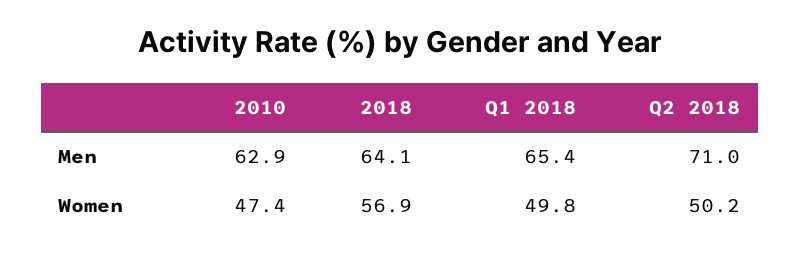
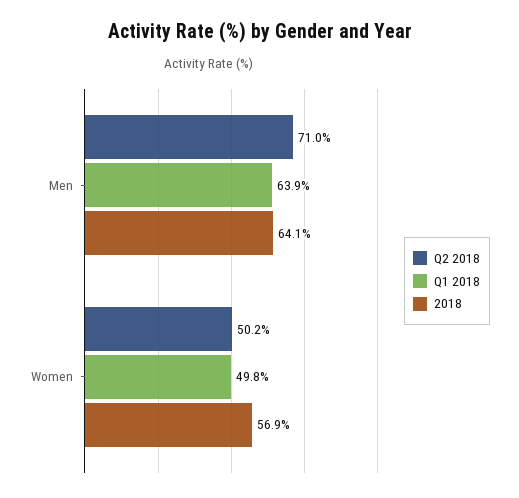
2010, Men: 62.9 -> none
Q1 2018, Men: 65.4 -> 63.9
2010, Women: 47.4 -> none

